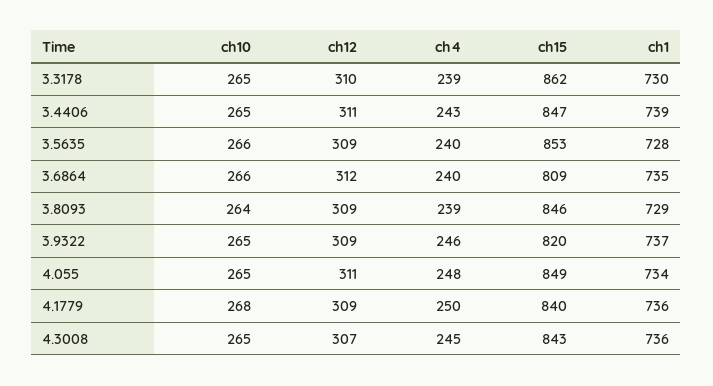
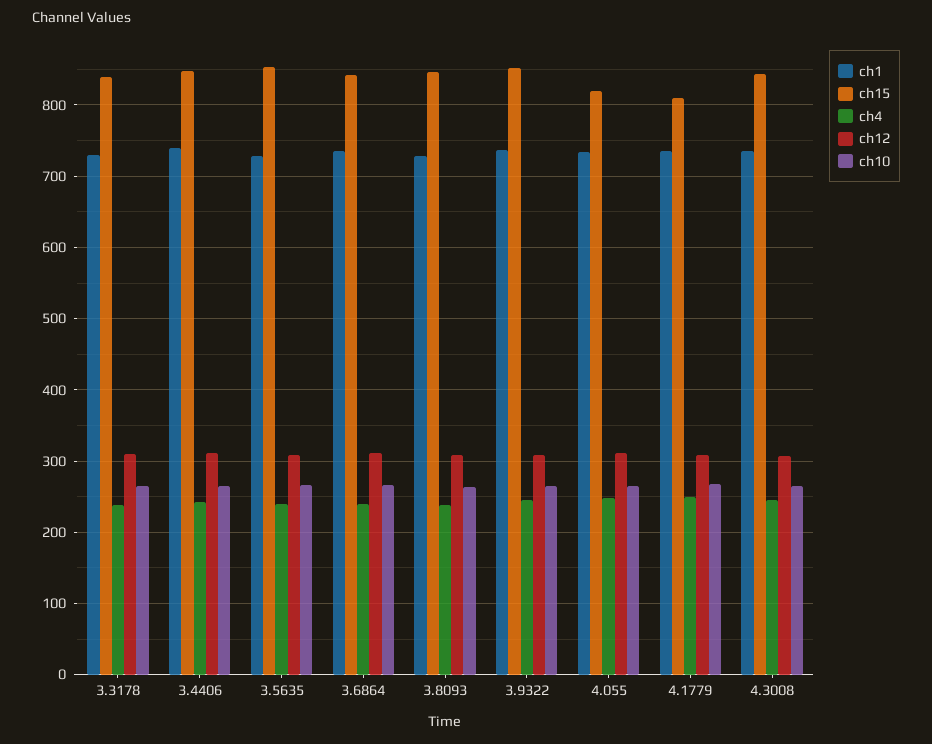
ch15, 3.3178: 862 -> 840
ch15, 3.6864: 809 -> 840
ch15, 3.9322: 820 -> 850
ch15, 4.055: 849 -> 820
ch15, 4.1779: 840 -> 810

